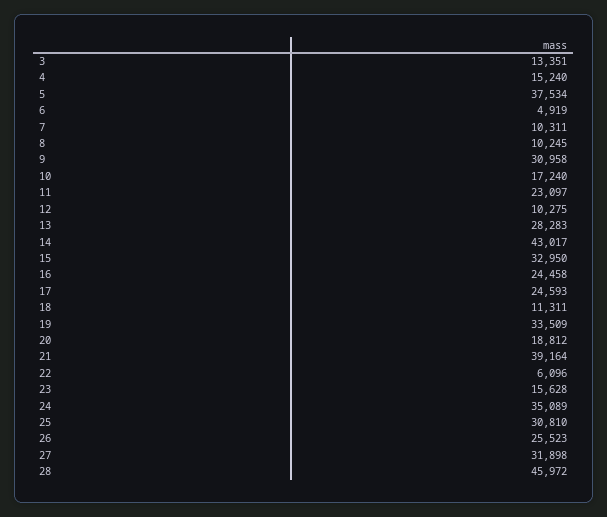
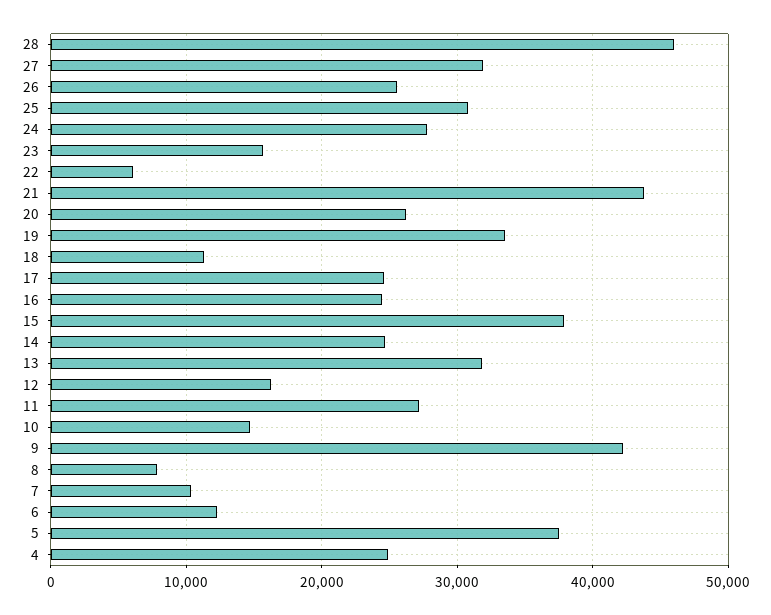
3: 13351 -> none
4: 15240 -> 25000
6: 4919 -> 12000
8: 10245 -> 8000
9: 30958 -> 42000
10: 17240 -> 15000
11: 23097 -> 27000
12: 10275 -> 16000
13: 28283 -> 32000
14: 43017 -> 25000
15: 32950 -> 38000
20: 18812 -> 26000
21: 39164 -> 44000
24: 35089 -> 28000

